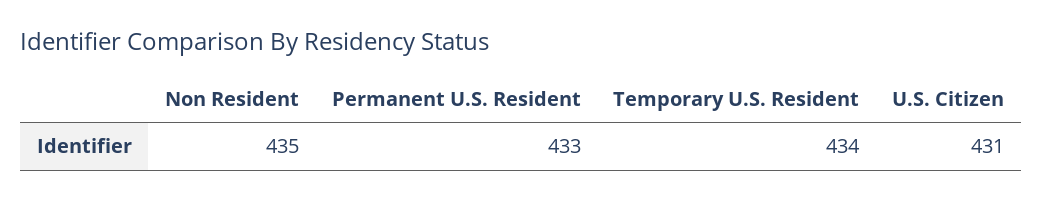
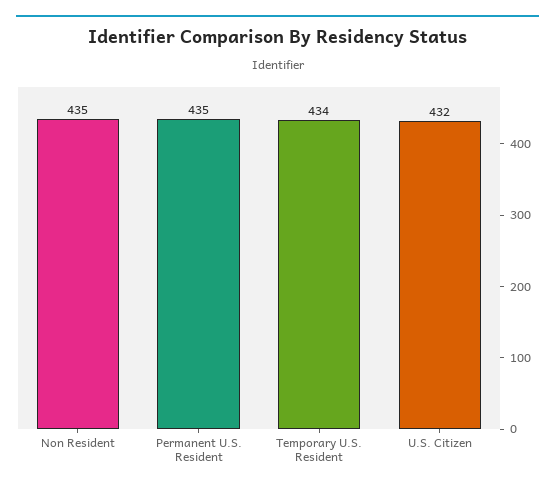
Permanent U.S. Resident: 433 -> 435
U.S. Citizen: 431 -> 432

